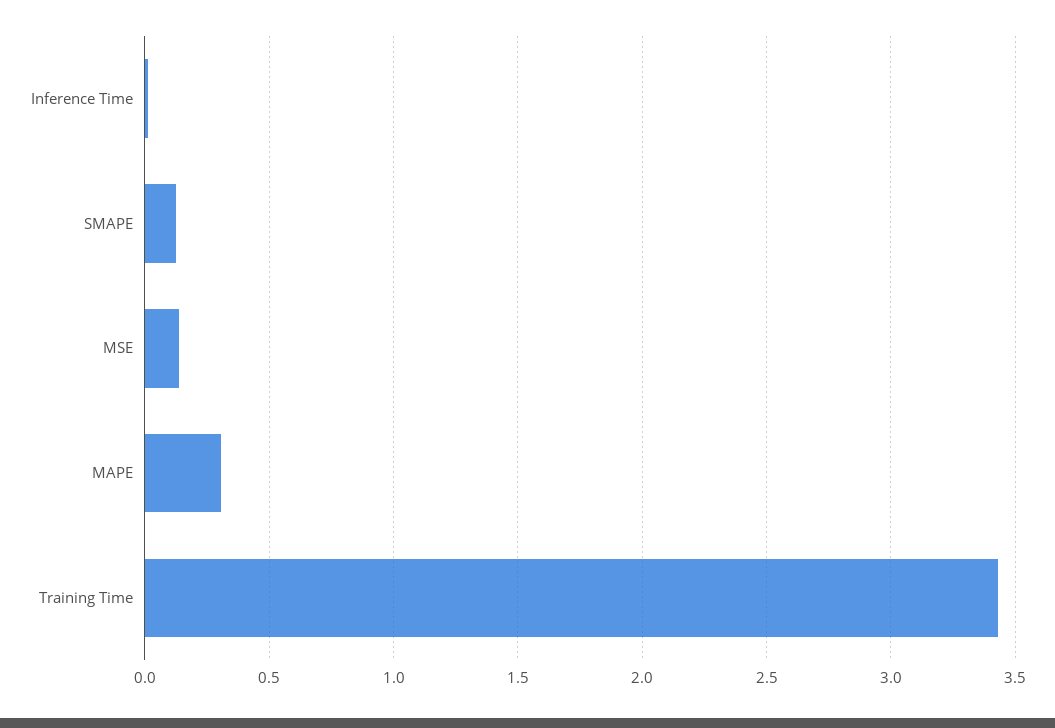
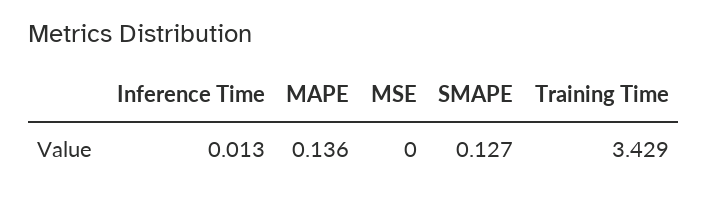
MSE: 0.15 -> 0
MAPE: 0.3 -> 0.136

